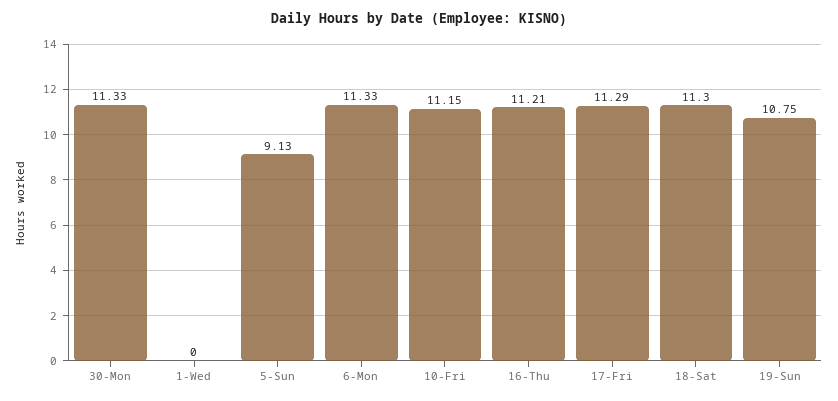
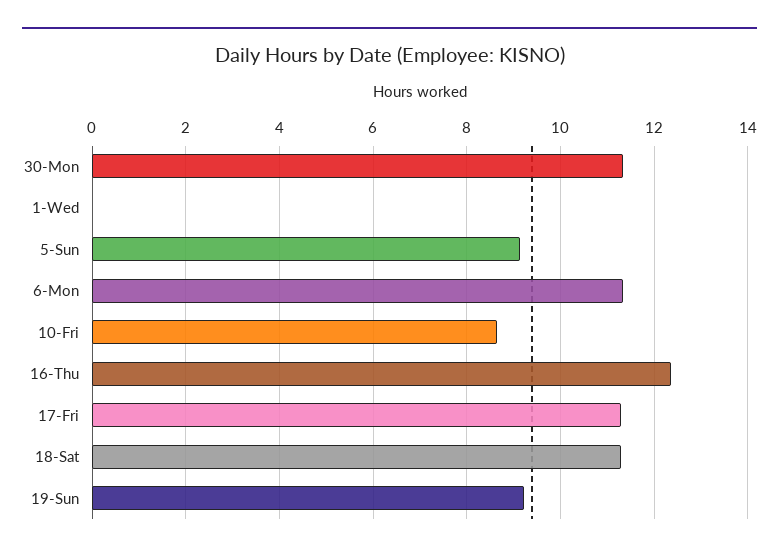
10-Fri: 11.15 -> 8.6
16-Thu: 11.21 -> 12.4
19-Sun: 10.75 -> 9.2

